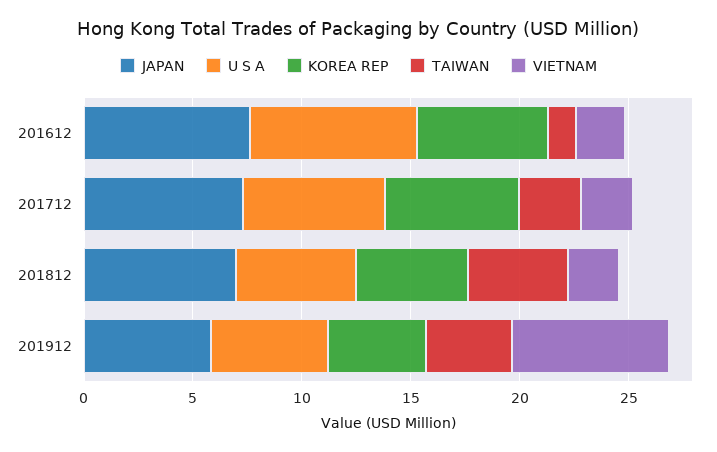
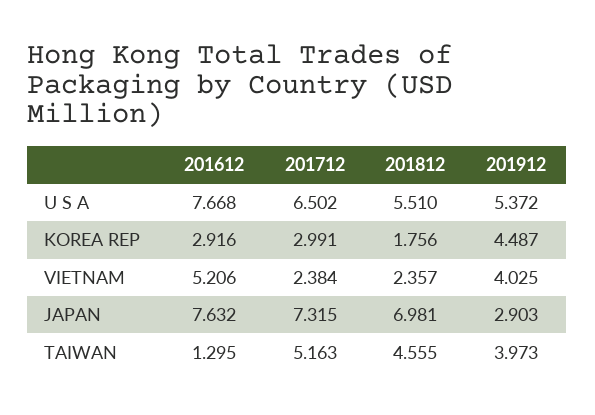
KOREA REP, 201612: 6 -> 2.916
VIETNAM, 201612: 2 -> 5.206
KOREA REP, 201712: 6 -> 2.991
TAIWAN, 201712: 3 -> 5.163
KOREA REP, 201812: 5 -> 1.756
JAPAN, 201912: 6 -> 2.903
VIETNAM, 201912: 7 -> 4.025

